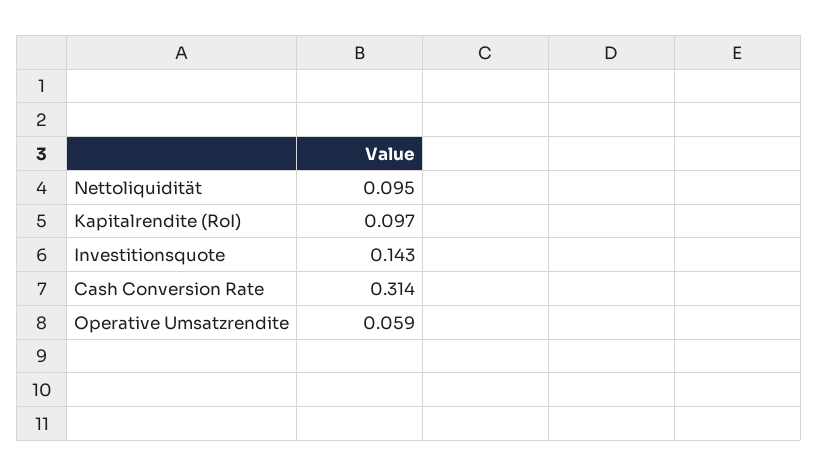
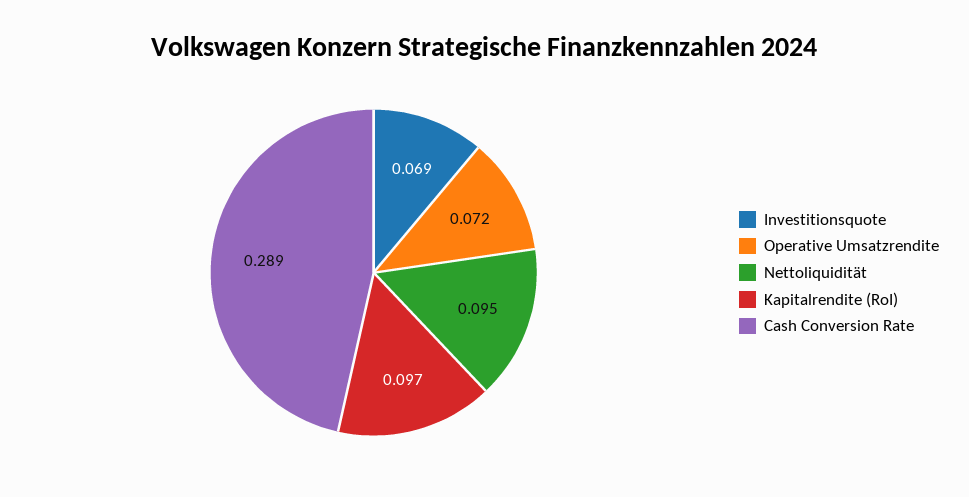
Investitionsquote: 0.143 -> 0.069
Cash Conversion Rate: 0.314 -> 0.289
Operative Umsatzrendite: 0.059 -> 0.072

